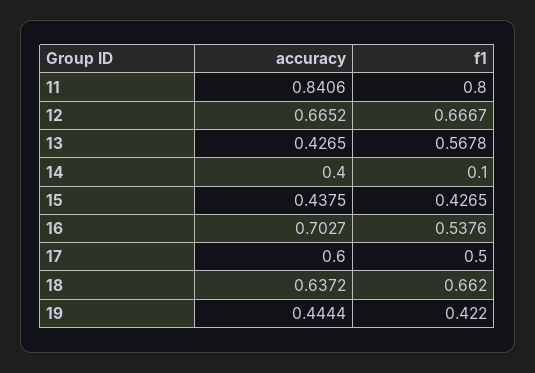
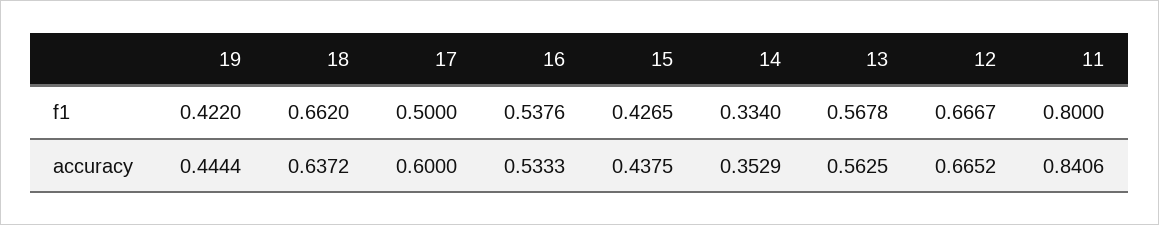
accuracy, 13: 0.4265 -> 0.5625
accuracy, 14: 0.4 -> 0.3529
f1, 14: 0.1 -> 0.334
accuracy, 16: 0.7027 -> 0.5333

